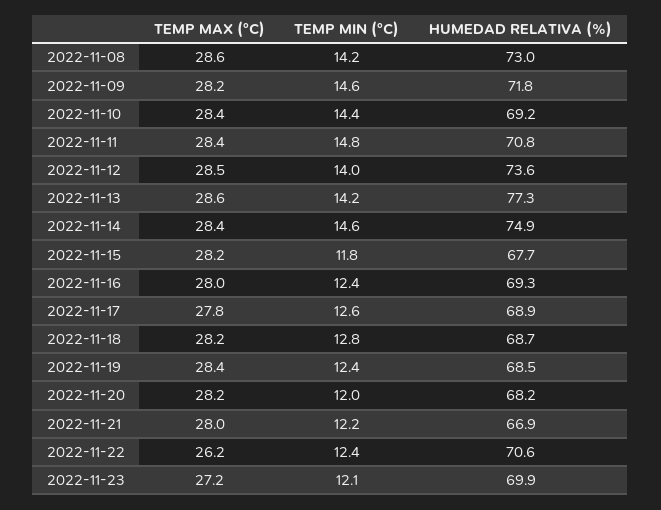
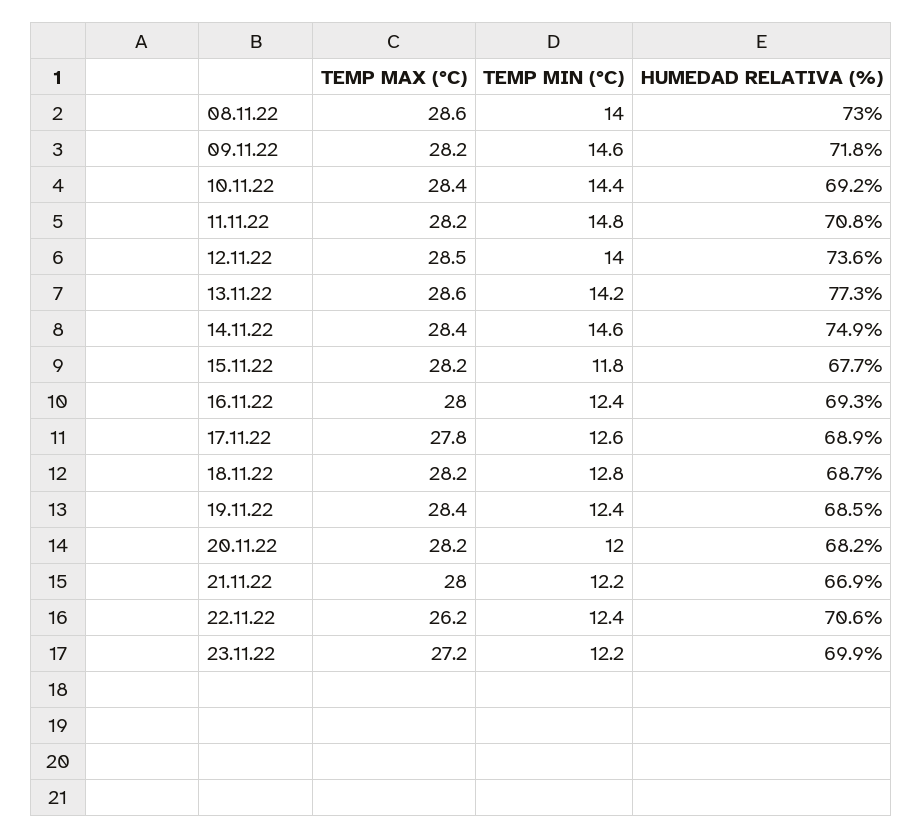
TEMP MIN (°C), 2022-11-08: 14.2 -> 14
TEMP MAX (°C), 2022-11-11: 28.4 -> 28.2
TEMP MIN (°C), 2022-11-23: 12.1 -> 12.2

